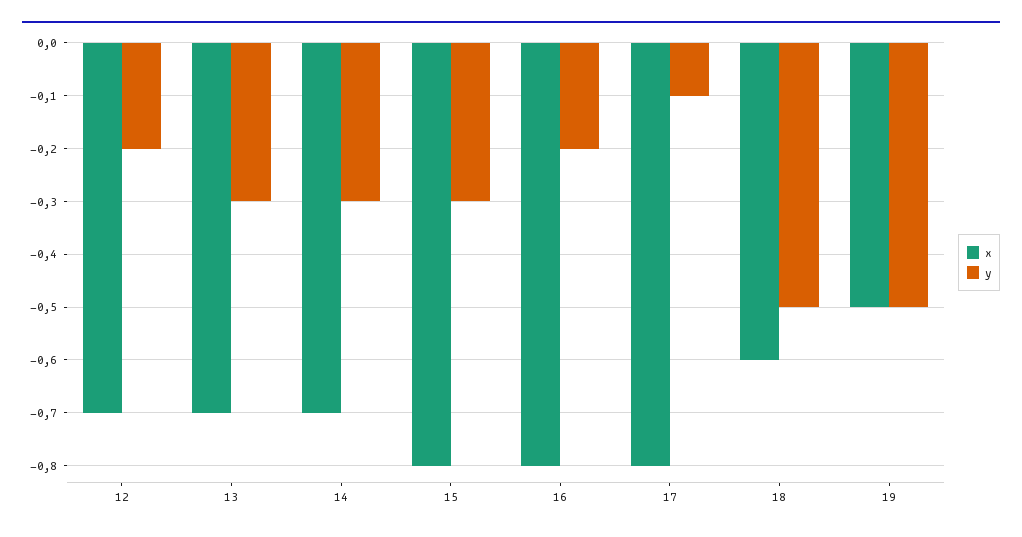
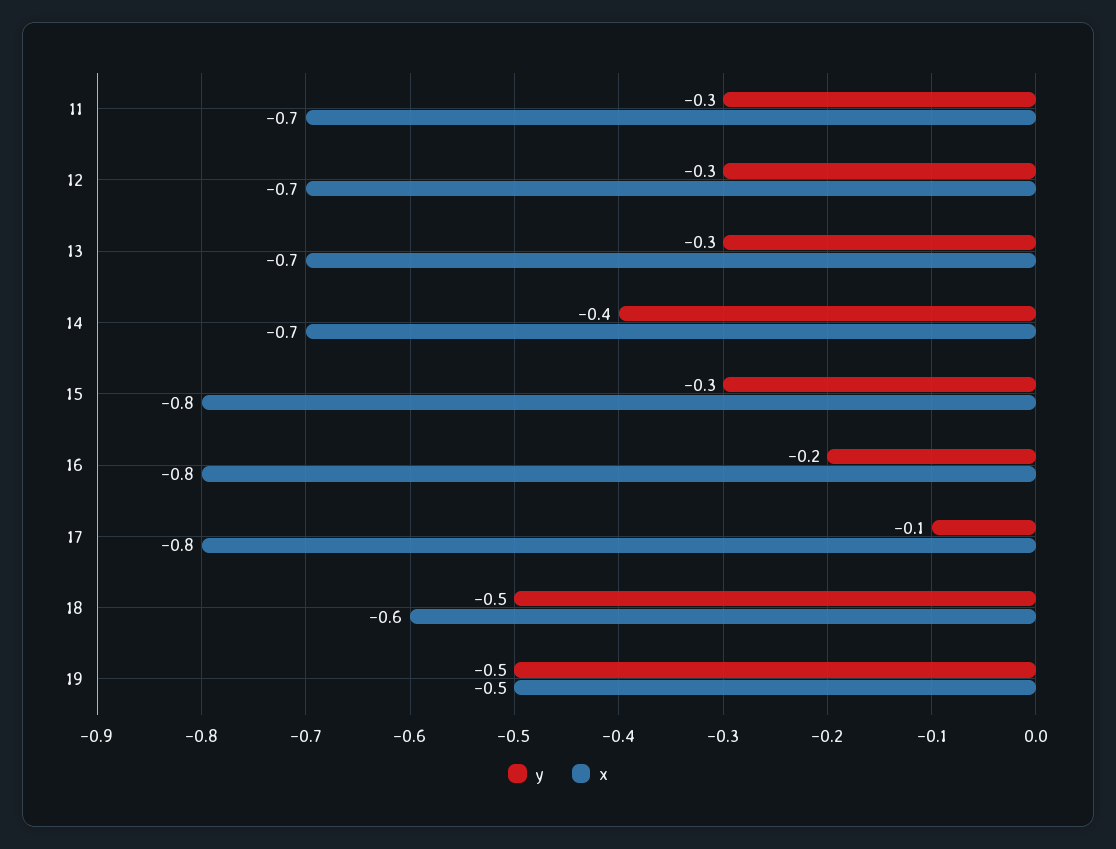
y, 12: -0.2 -> -0.3
y, 14: -0.3 -> -0.4
y, 11: none -> -0.3
x, 11: none -> -0.7

